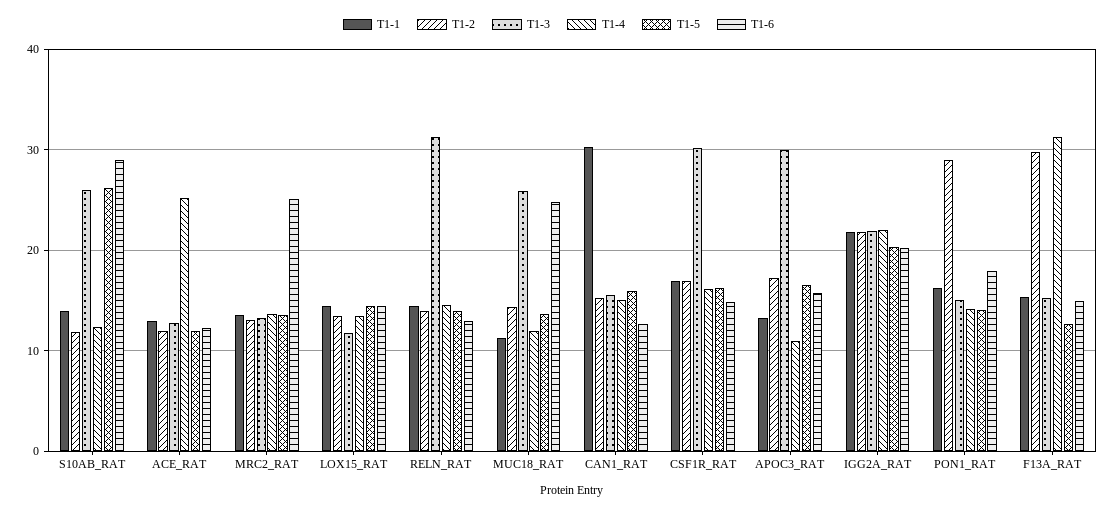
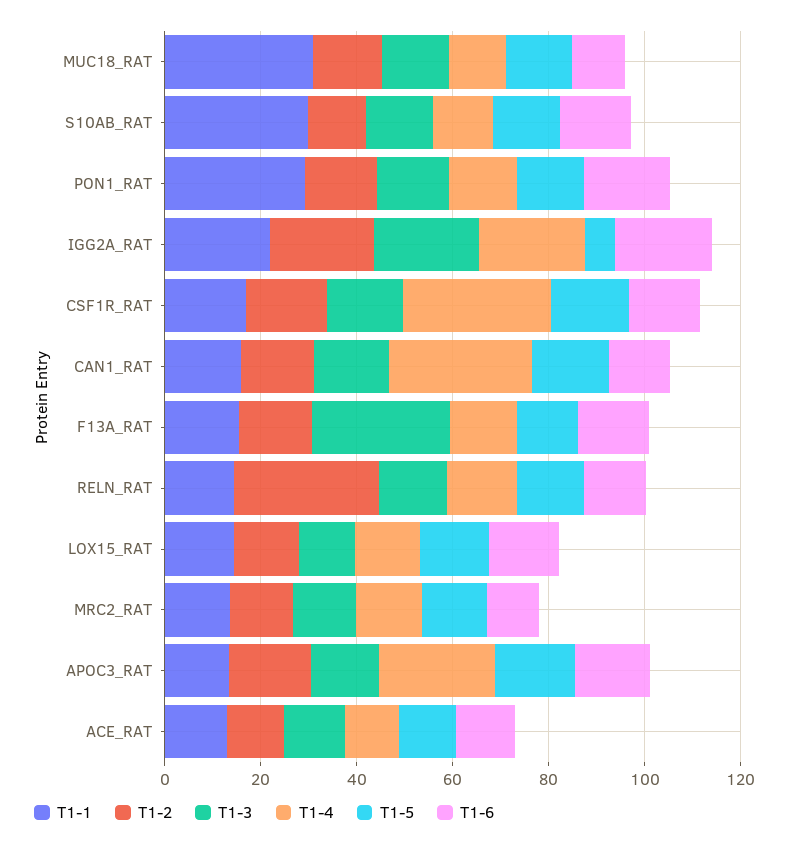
T1-1, S10AB_RAT: 14 -> 30
T1-3, S10AB_RAT: 26 -> 15
T1-5, S10AB_RAT: 26 -> 15
T1-6, S10AB_RAT: 29 -> 15
T1-4, ACE_RAT: 25 -> 10
T1-6, MRC2_RAT: 25 -> 10
T1-2, RELN_RAT: 14 -> 30
T1-3, RELN_RAT: 31 -> 15
T1-1, MUC18_RAT: 11 -> 30
T1-3, MUC18_RAT: 26 -> 15
T1-6, MUC18_RAT: 25 -> 10
T1-1, CAN1_RAT: 30 -> 15
T1-4, CAN1_RAT: 15 -> 30
T1-3, CSF1R_RAT: 30 -> 15
T1-4, CSF1R_RAT: 16 -> 30
T1-3, APOC3_RAT: 30 -> 15
T1-4, APOC3_RAT: 11 -> 25
T1-5, IGG2A_RAT: 20 -> 5
T1-1, PON1_RAT: 16 -> 30
T1-2, PON1_RAT: 29 -> 15
T1-2, F13A_RAT: 30 -> 15
T1-3, F13A_RAT: 15 -> 30
T1-4, F13A_RAT: 31 -> 15

